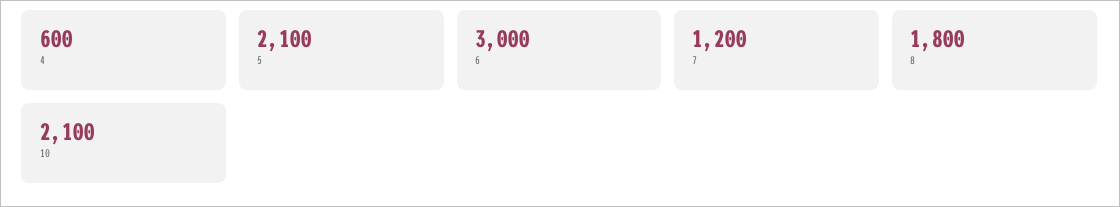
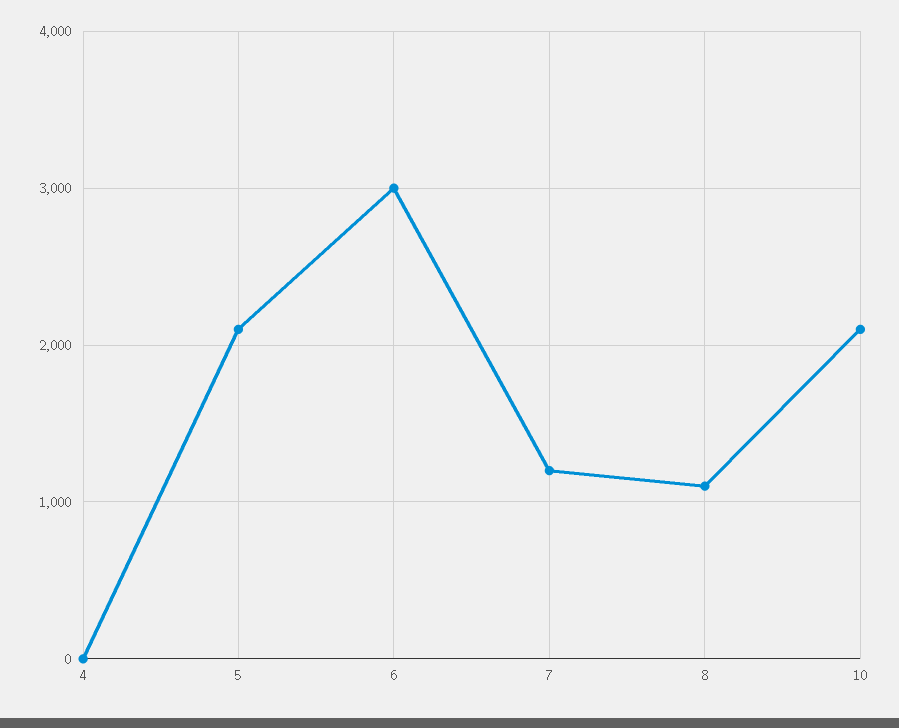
4: 600 -> 0
8: 1800 -> 1100

